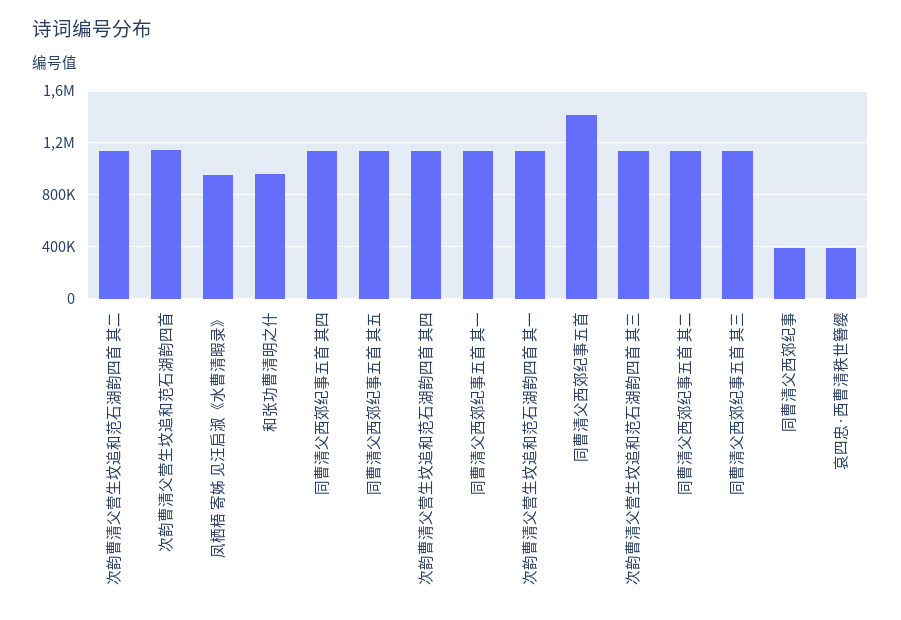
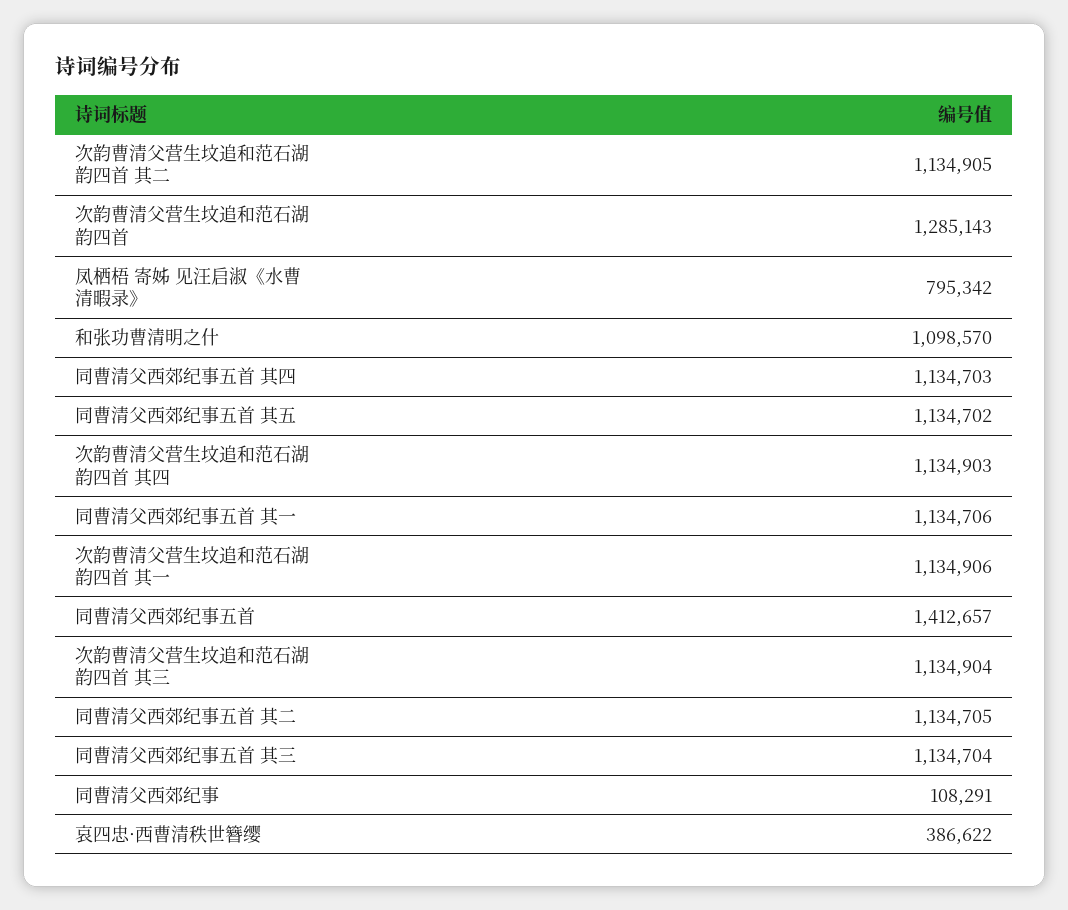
次韵曹清父营生坟追和范石湖韵四首: 1150000 -> 1285143
凤栖梧 寄姊 见汪启淑《水曹清暇录》: 950000 -> 795342
和张功曹清明之什: 950000 -> 1098570
同曹清父西郊纪事: 400000 -> 108291

